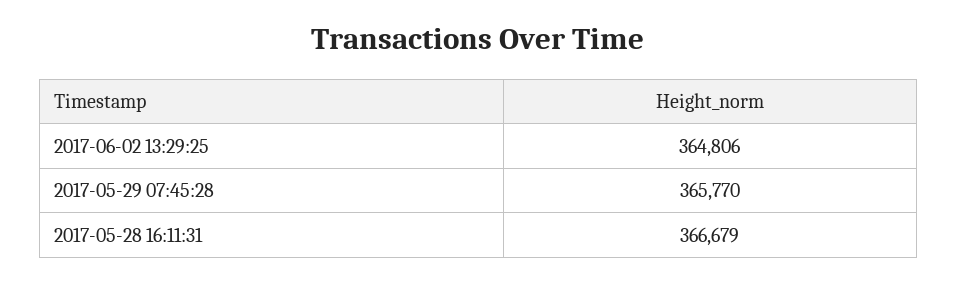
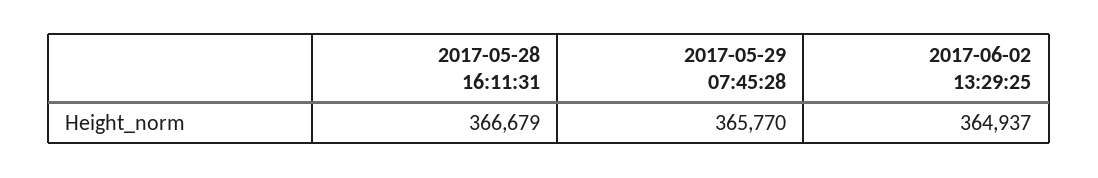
2017-06-02 13:29:25: 364806 -> 364937

